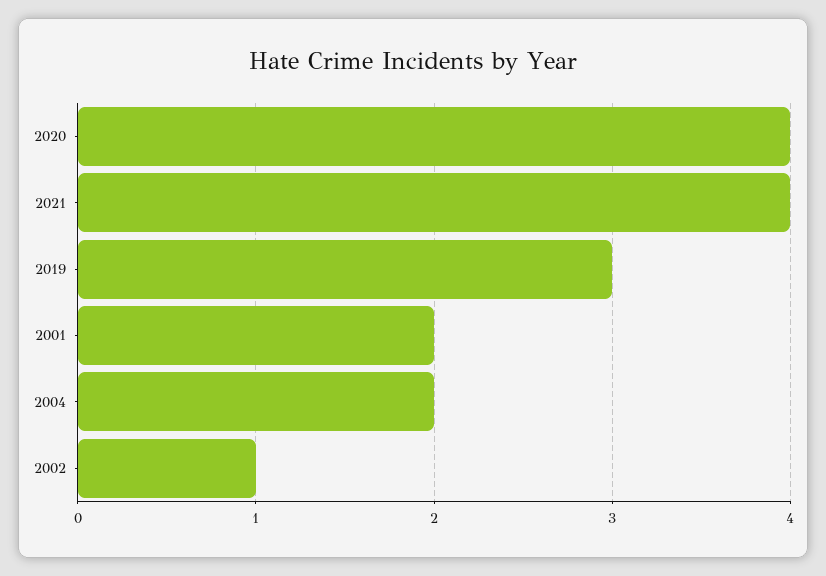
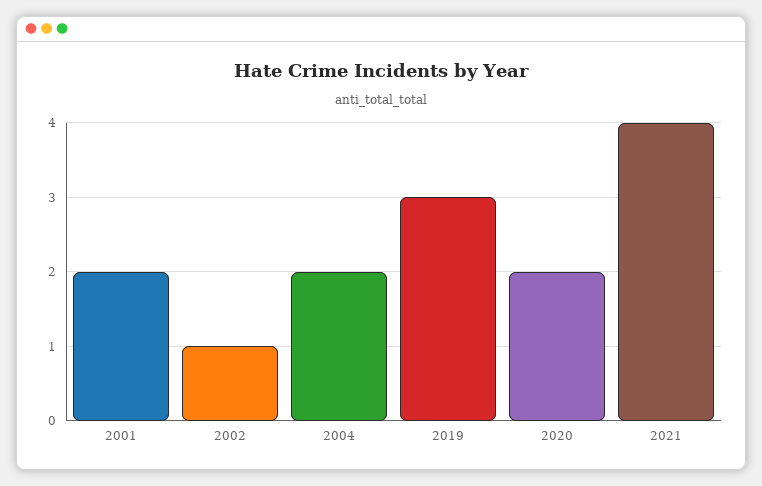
2020: 4 -> 2

